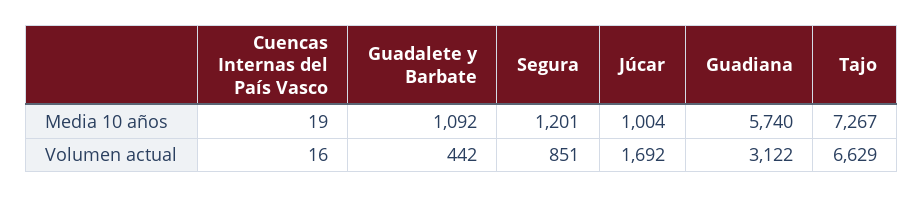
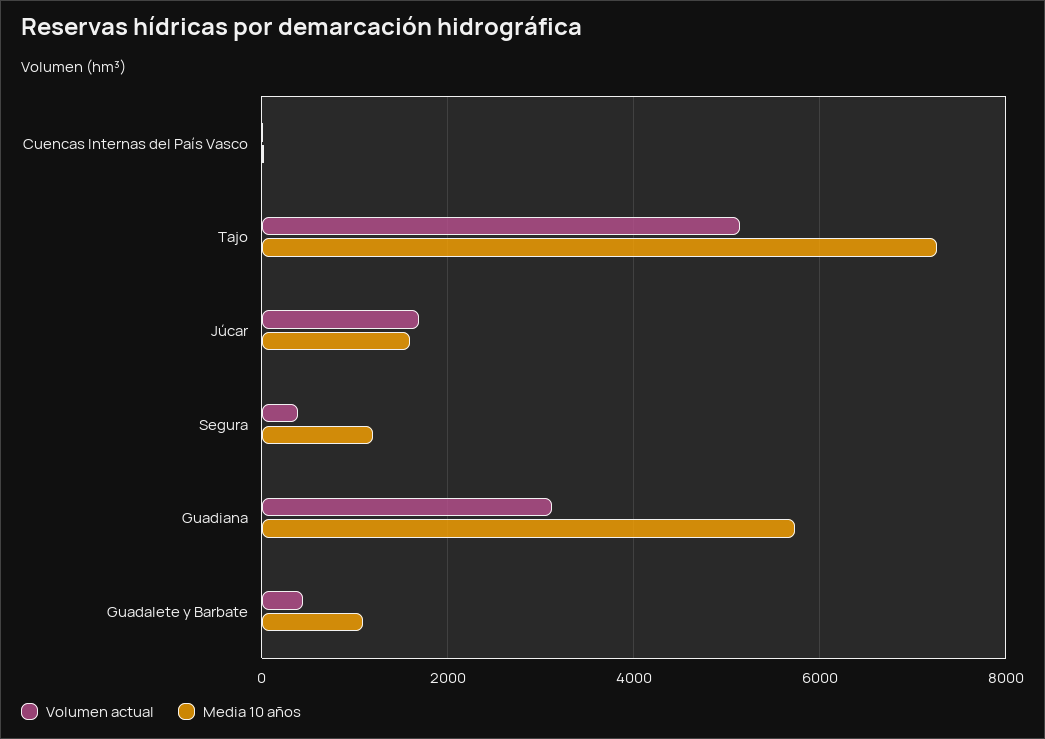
Media 10 años, Júcar: 1004 -> 1600
Volumen actual, Segura: 851 -> 400
Volumen actual, Tajo: 6629 -> 5200

